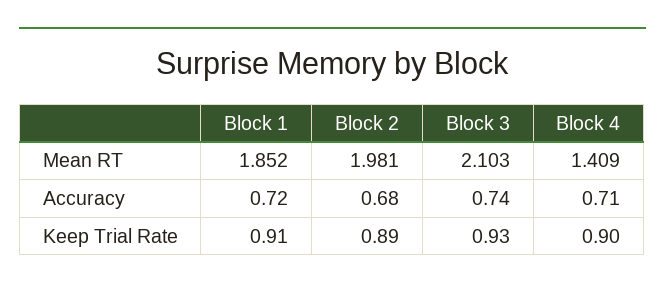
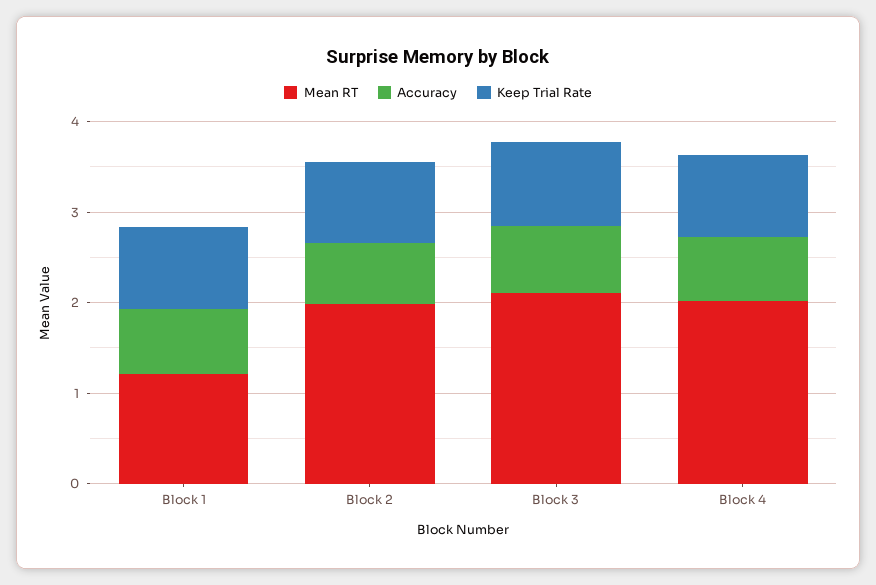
Mean RT, Block 1: 1.852 -> 1.2
Mean RT, Block 4: 1.409 -> 2

